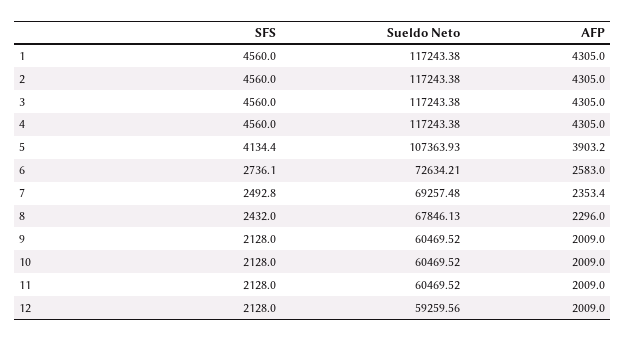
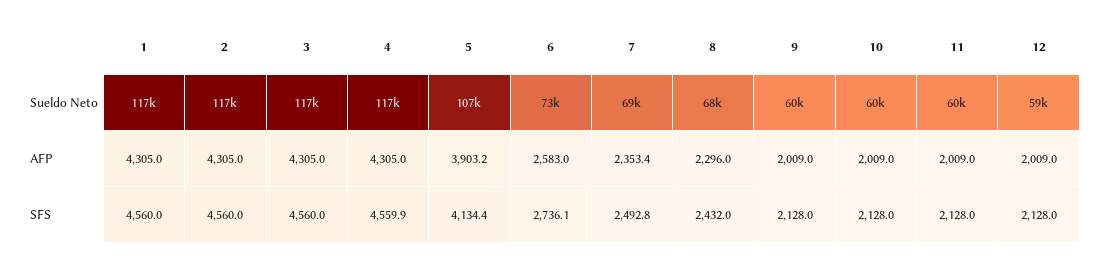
SFS, 4: 4560 -> 4559.9

